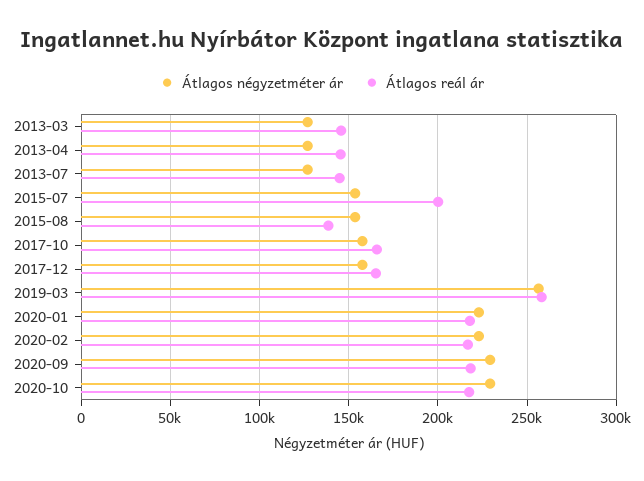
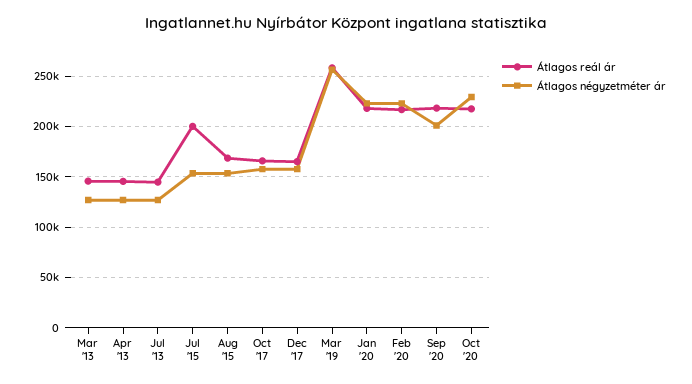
Átlagos reál ár, 2015-08: 140000 -> 170000
Átlagos négyzetméter ár, 2020-09: 230000 -> 200000

